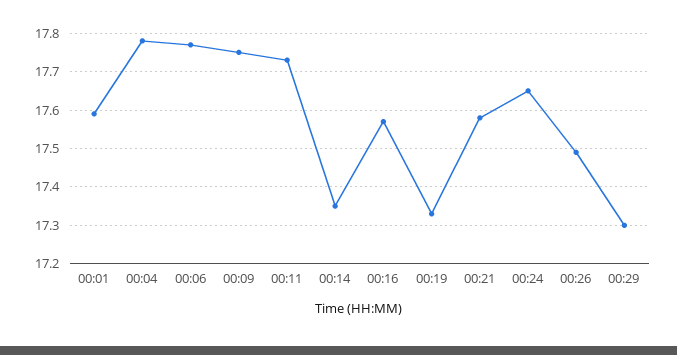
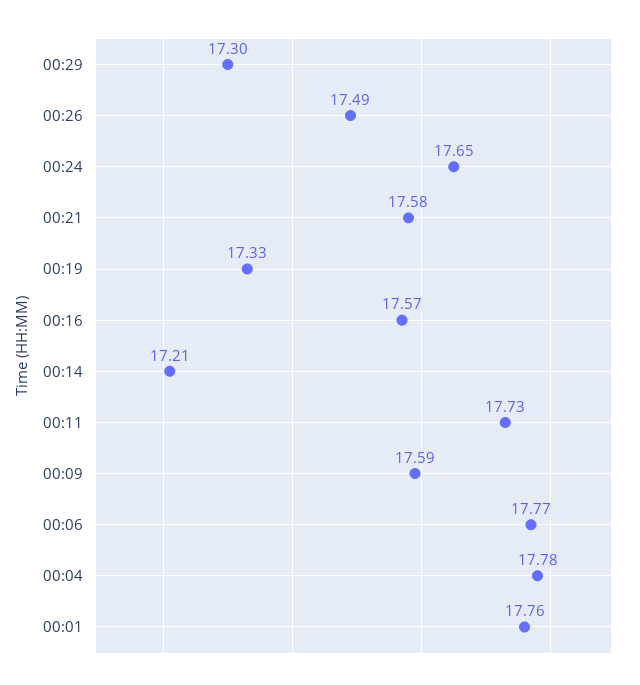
00:01: 17.6 -> 17.76
00:09: 17.75 -> 17.59
00:14: 17.35 -> 17.21

